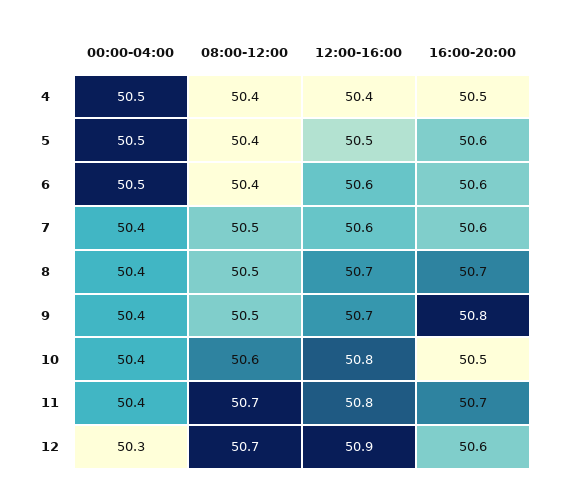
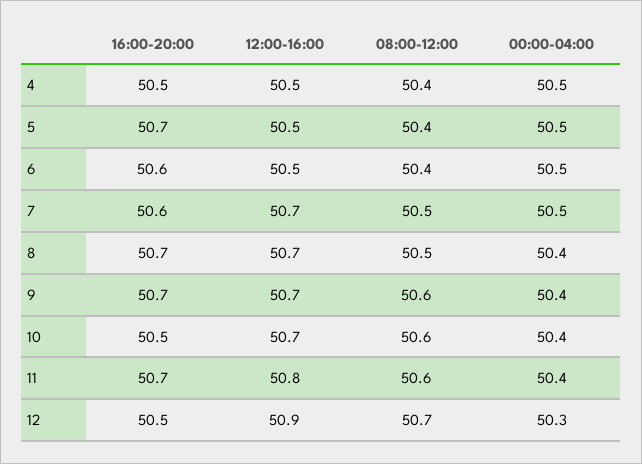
12:00-16:00, 4: 50.4 -> 50.5
16:00-20:00, 5: 50.6 -> 50.7
12:00-16:00, 6: 50.6 -> 50.5
00:00-04:00, 7: 50.4 -> 50.5
12:00-16:00, 7: 50.6 -> 50.7
08:00-12:00, 9: 50.5 -> 50.6
16:00-20:00, 9: 50.8 -> 50.7
12:00-16:00, 10: 50.8 -> 50.7
08:00-12:00, 11: 50.7 -> 50.6
16:00-20:00, 12: 50.6 -> 50.5

